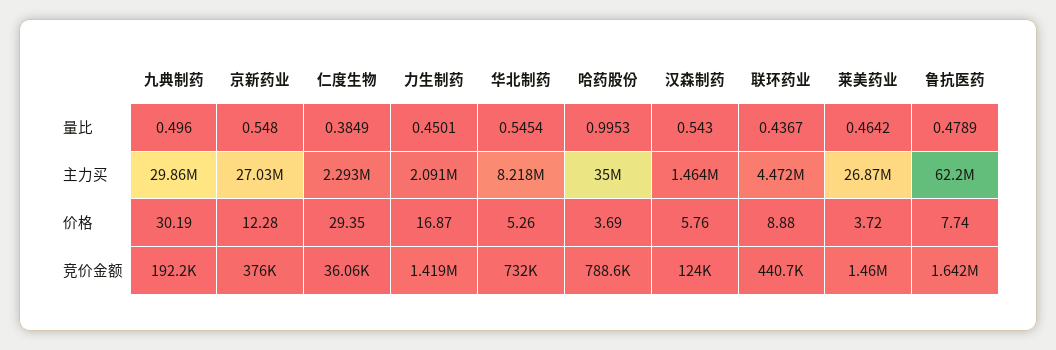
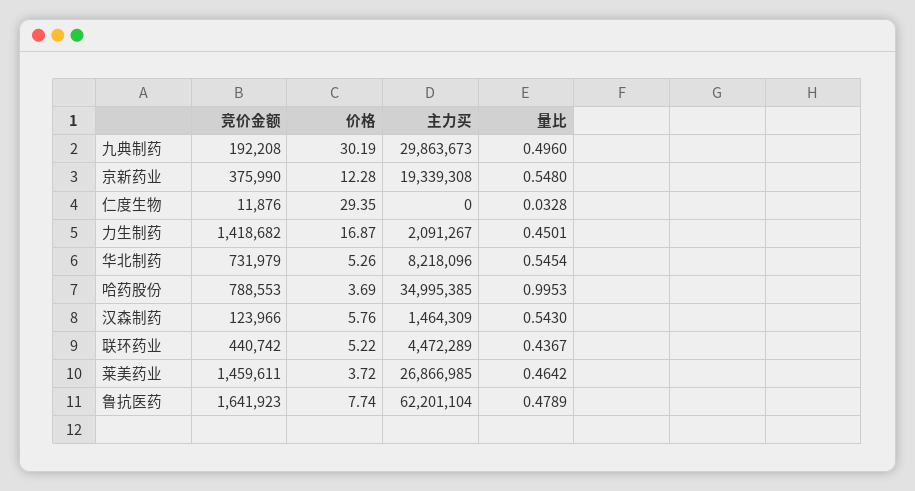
仁度生物, 量比: 0.3849 -> 0.0328
京新药业, 主力买: 27030000 -> 19339308
仁度生物, 主力买: 2293000 -> 0
联环药业, 价格: 8.88 -> 5.22
仁度生物, 竞价金额: 36060 -> 11876

